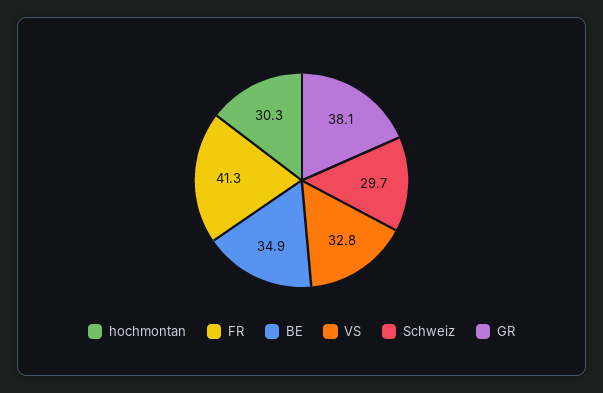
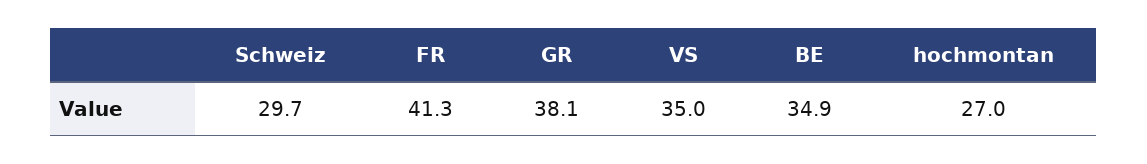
hochmontan: 30.3 -> 27
VS: 32.8 -> 35

